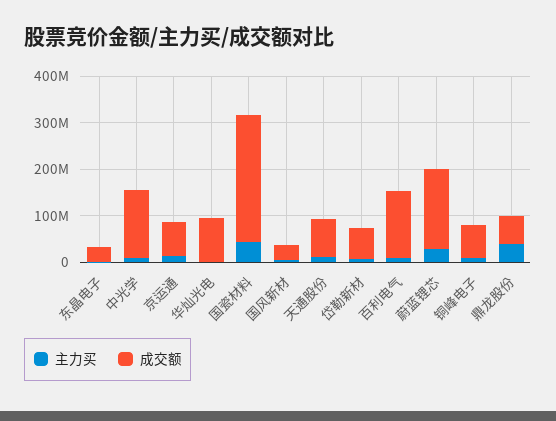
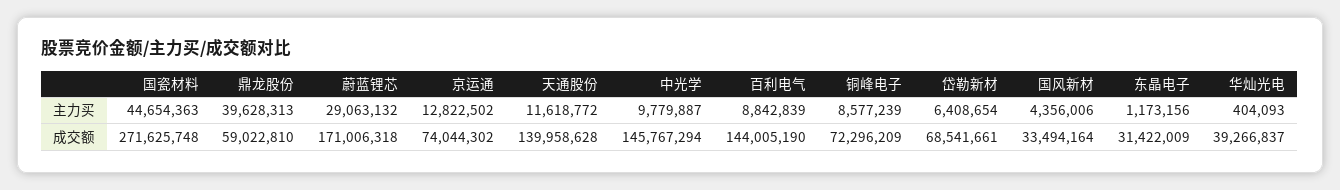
成交额, 华灿光电: 100000000 -> 39266837
成交额, 天通股份: 80000000 -> 139958628

